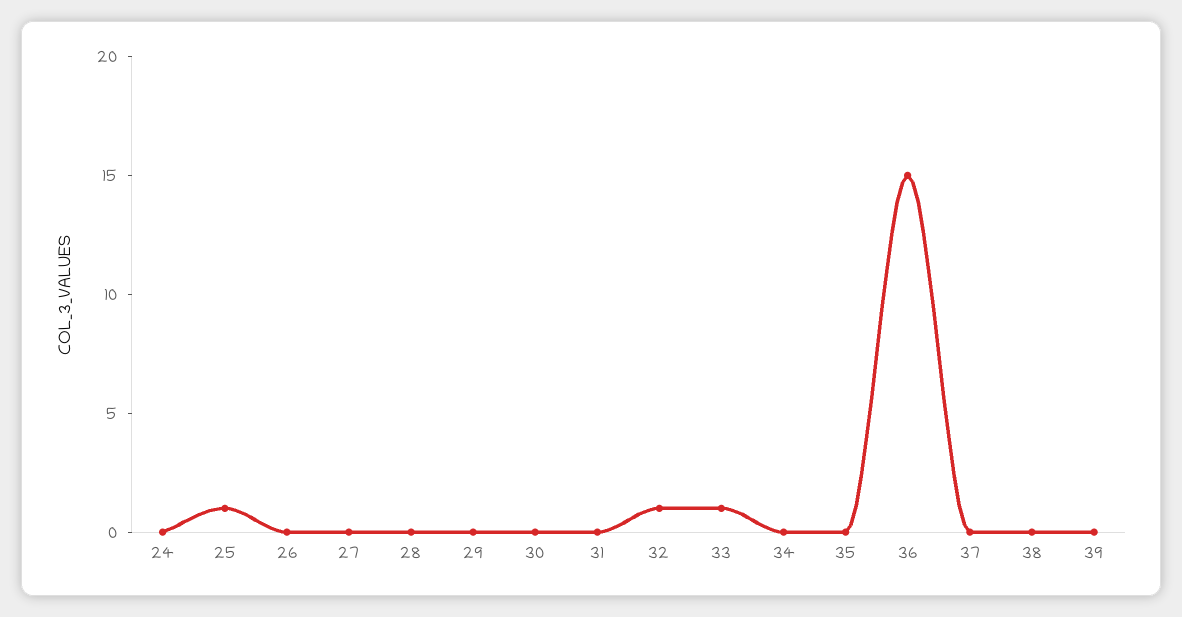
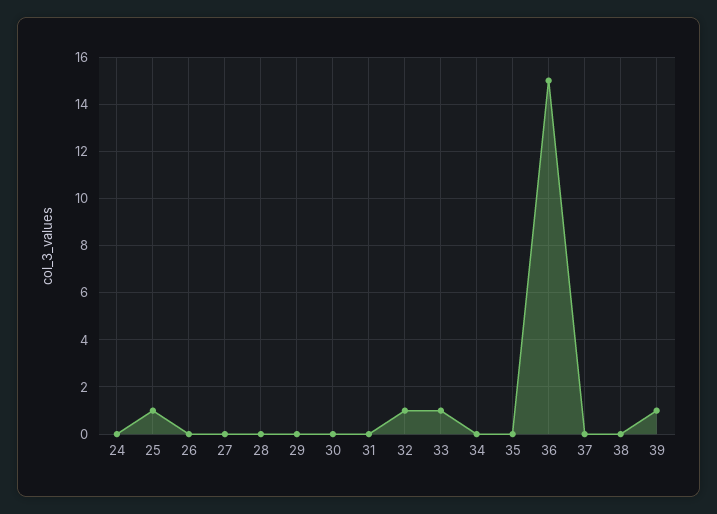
39: 0 -> 1

